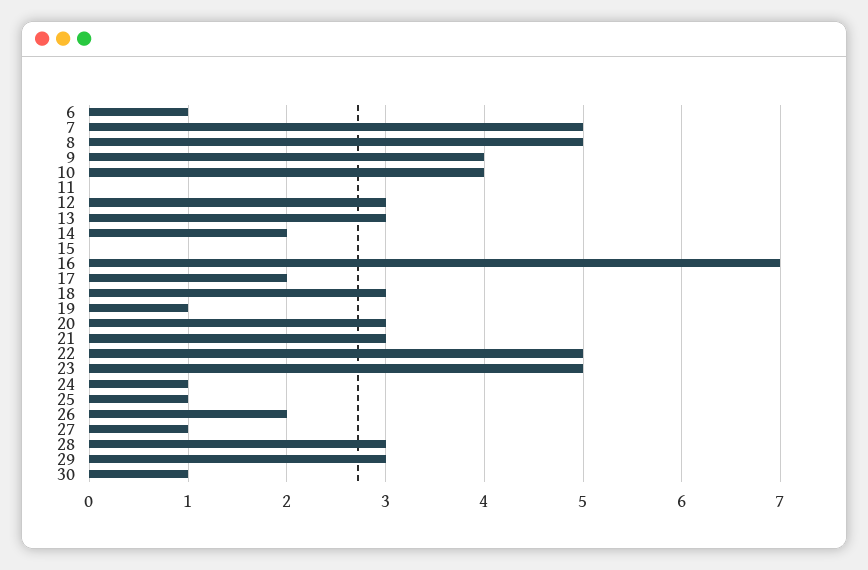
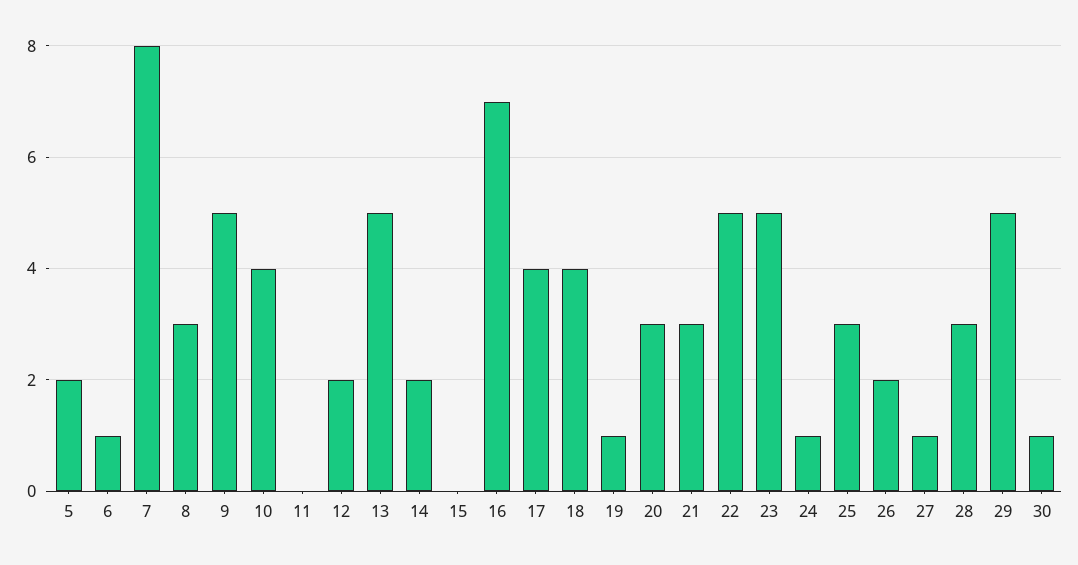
7: 5 -> 8
8: 5 -> 3
9: 4 -> 5
12: 3 -> 2
13: 3 -> 5
17: 2 -> 4
18: 3 -> 4
25: 1 -> 3
29: 3 -> 5
5: none -> 2

